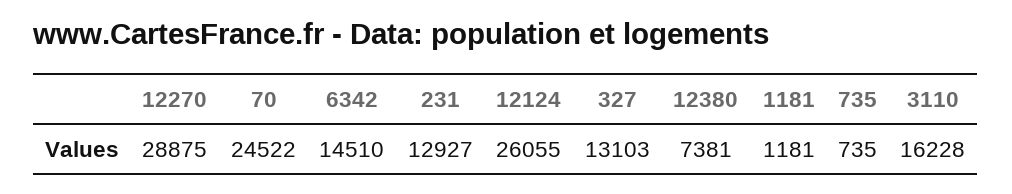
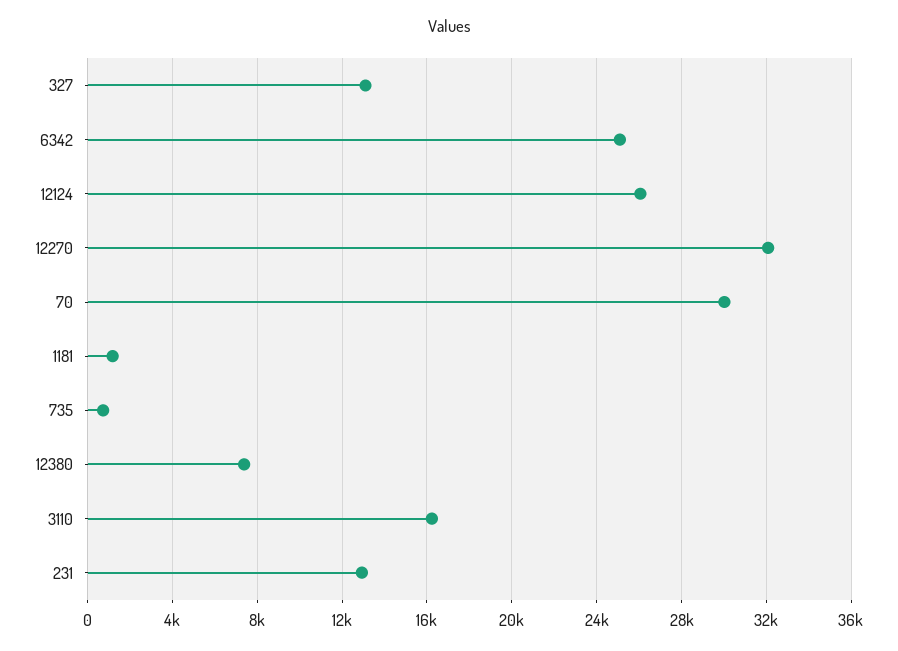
12270: 28875 -> 32000
70: 24522 -> 30000
6342: 14510 -> 25000

